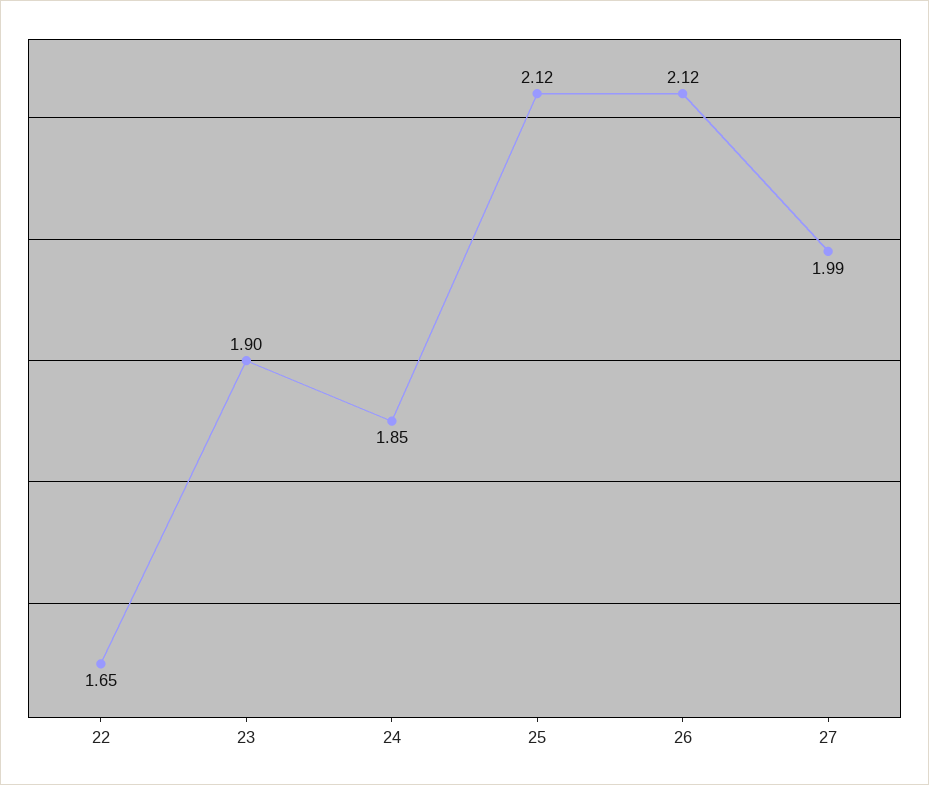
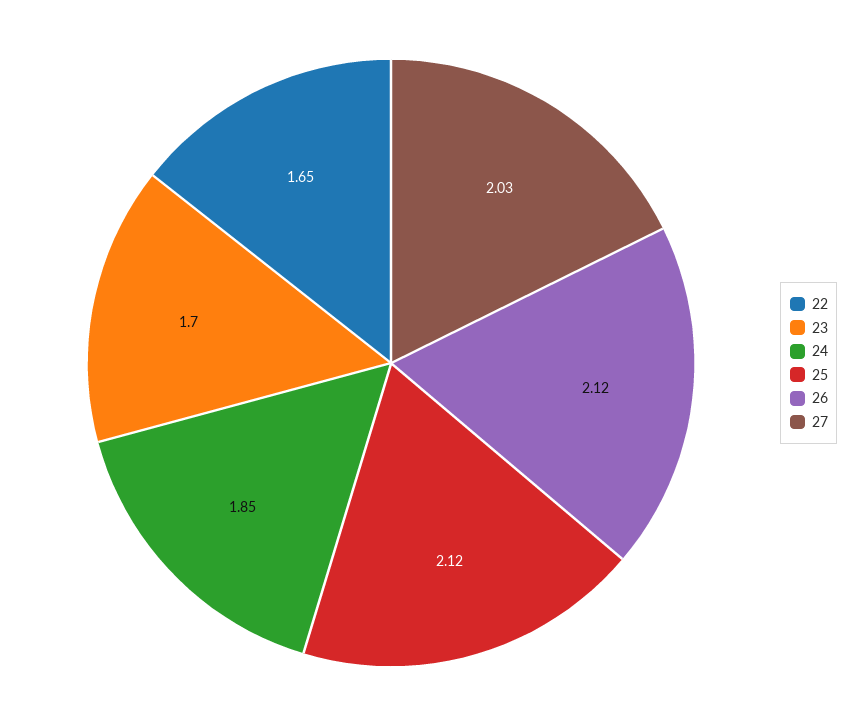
23: 1.9 -> 1.7
27: 1.99 -> 2.03

